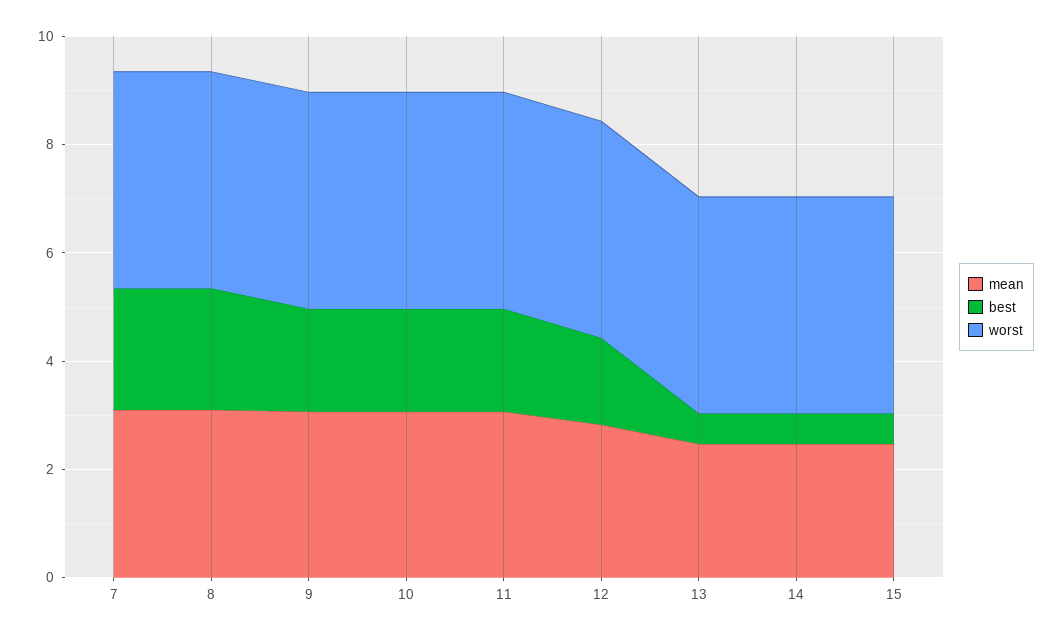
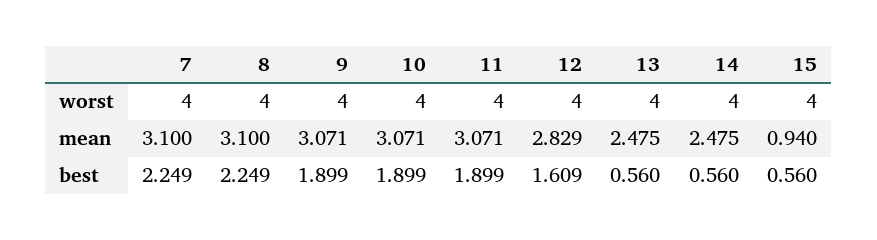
mean, 15: 2.5 -> 0.94

